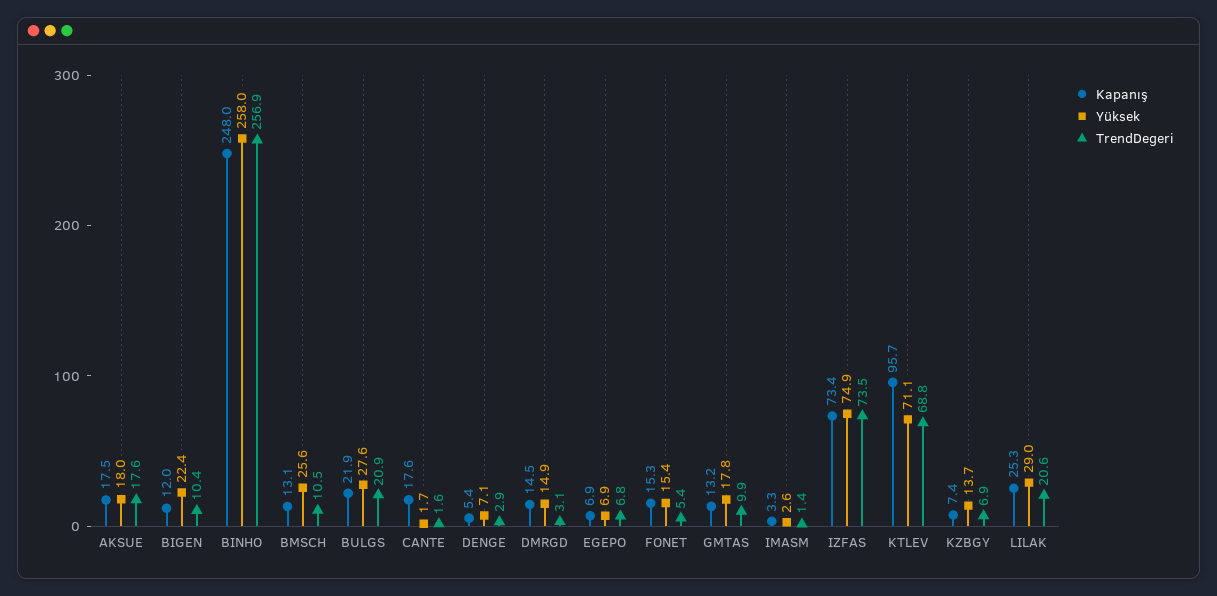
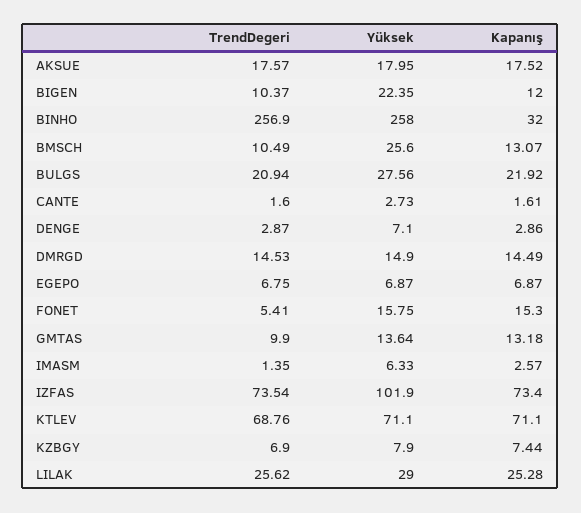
Kapanış, BINHO: 248 -> 32
Kapanış, CANTE: 17.6 -> 1.61
Yüksek, CANTE: 1.7 -> 2.73
Kapanış, DENGE: 5.4 -> 2.86
TrendDegeri, DMRGD: 3.1 -> 14.53
Yüksek, FONET: 15.4 -> 15.75
Yüksek, GMTAS: 17.8 -> 13.64
Kapanış, IMASM: 3.3 -> 2.57
Yüksek, IMASM: 2.6 -> 6.33
Yüksek, IZFAS: 74.9 -> 101.9
Kapanış, KTLEV: 95.7 -> 71.1
Yüksek, KZBGY: 13.7 -> 7.9
TrendDegeri, LILAK: 20.6 -> 25.62

